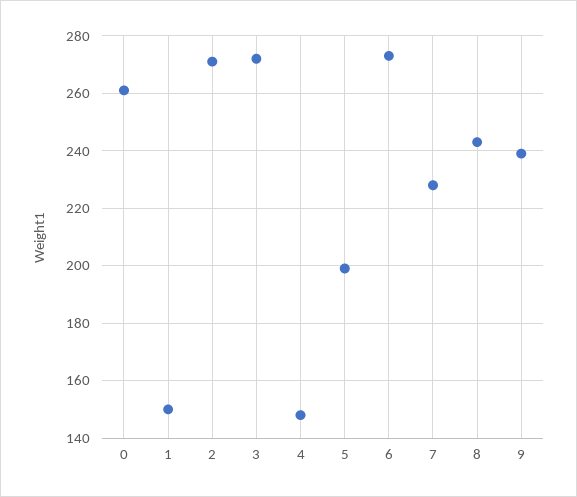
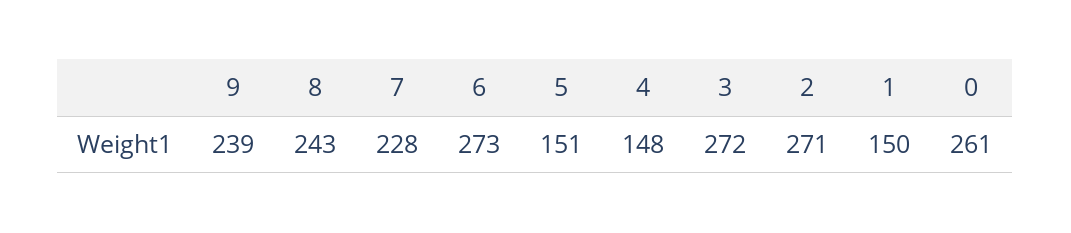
5: 200 -> 151

